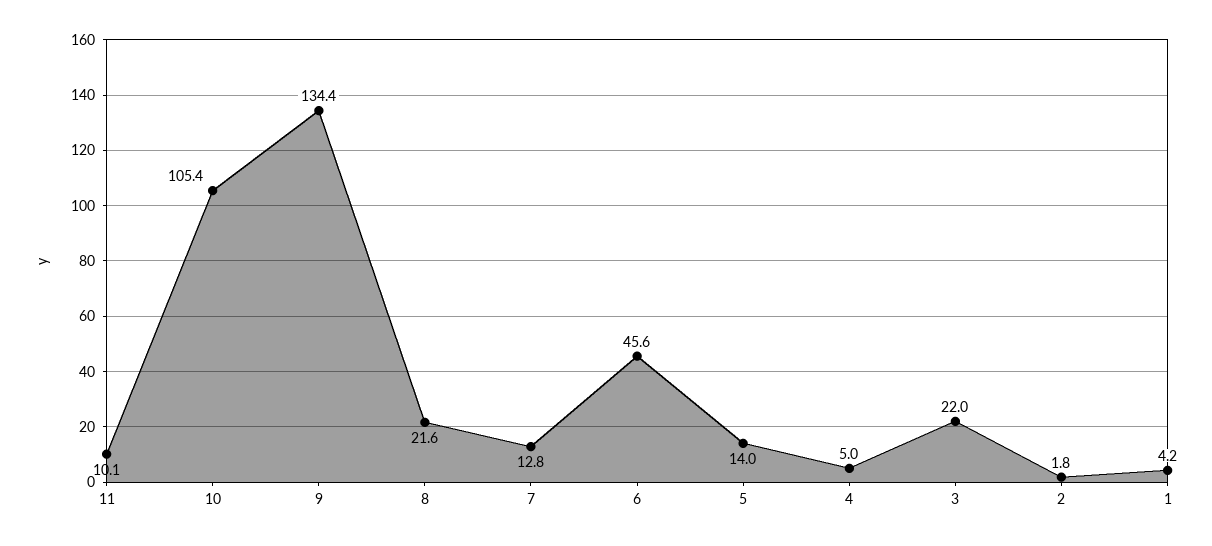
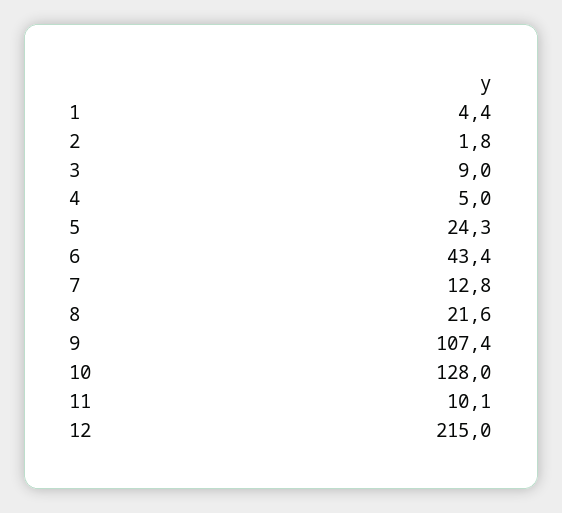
10: 105.4 -> 128
9: 134.4 -> 107.4
6: 45.6 -> 43.4
5: 14 -> 24.3
3: 22 -> 9
1: 4.2 -> 4.4
12: none -> 215

